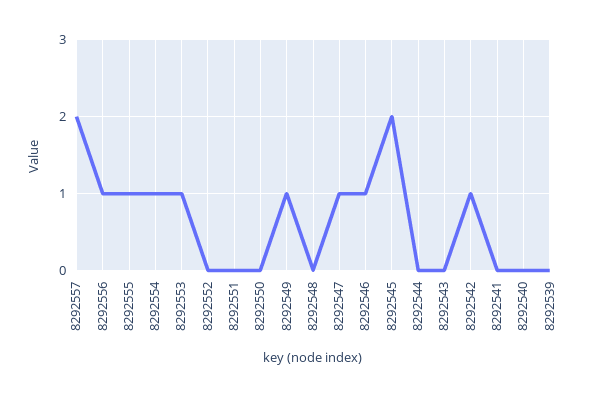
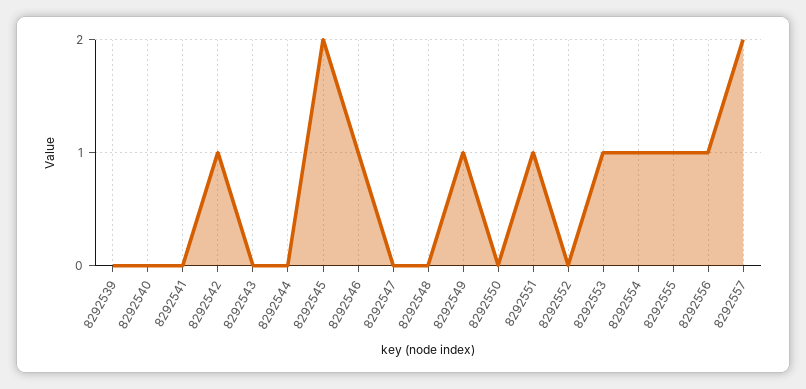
8292551: 0 -> 1
8292547: 1 -> 0

